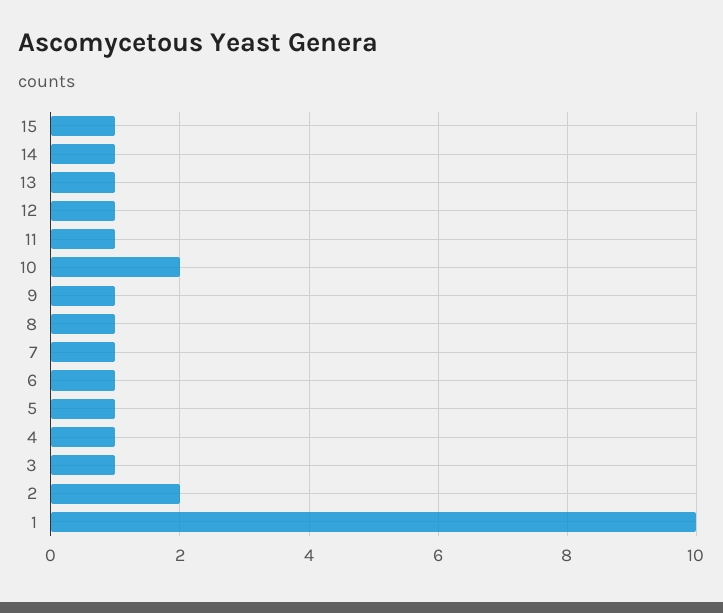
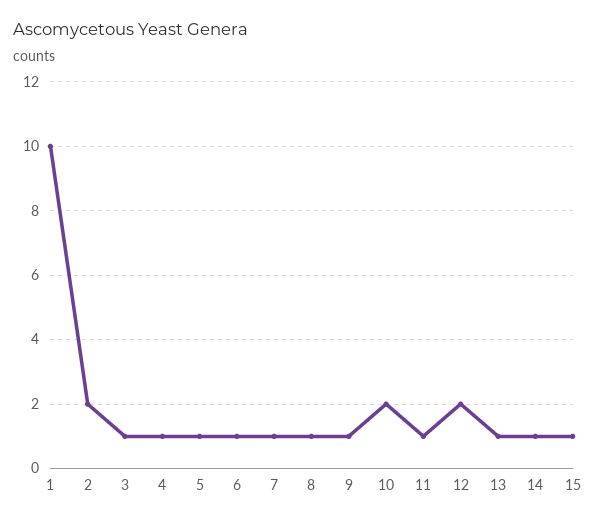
12: 1 -> 2

